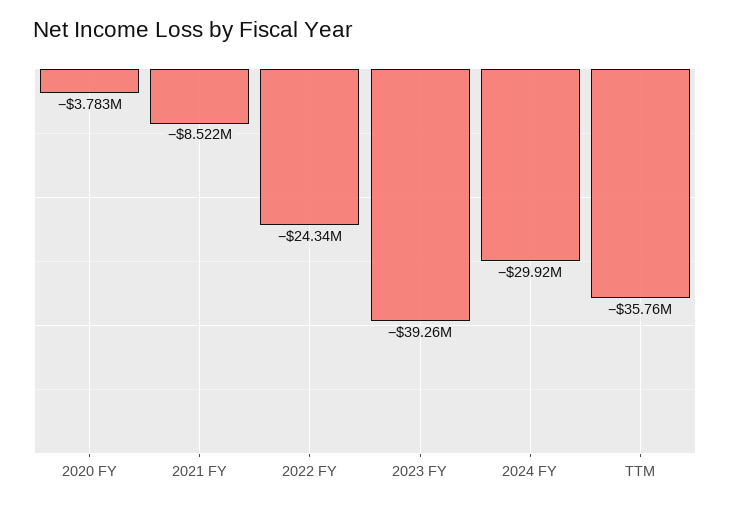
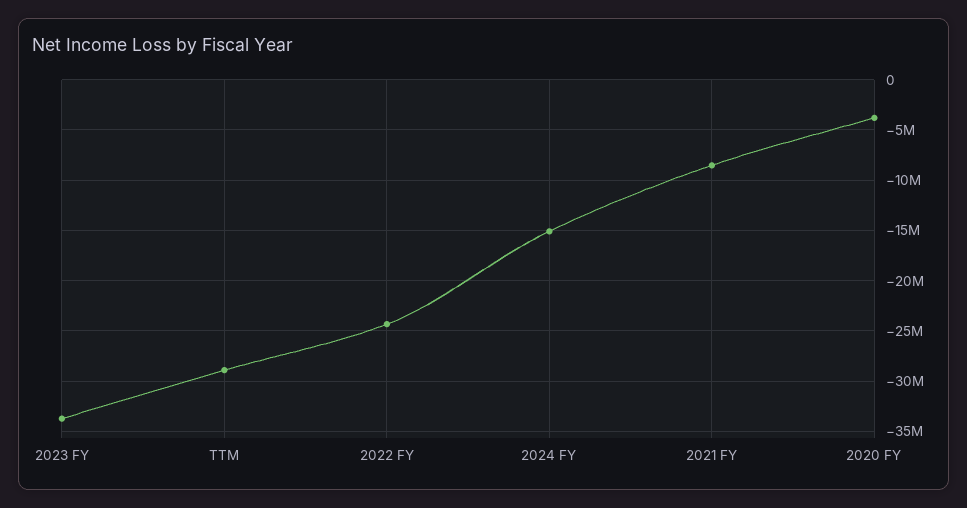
2023 FY: -39260000 -> -34000000
2024 FY: -29920000 -> -15000000
TTM: -35760000 -> -29000000

